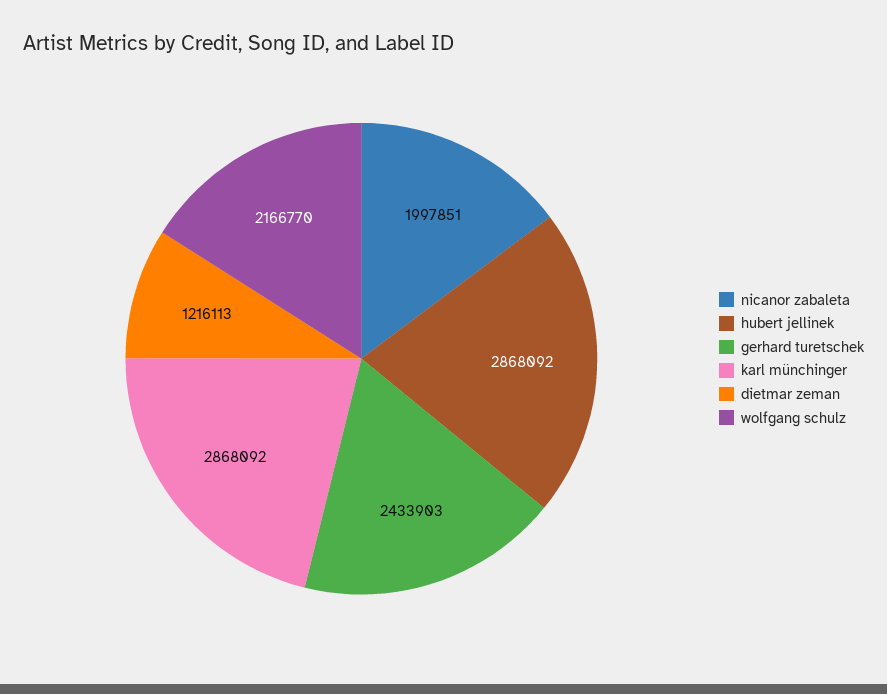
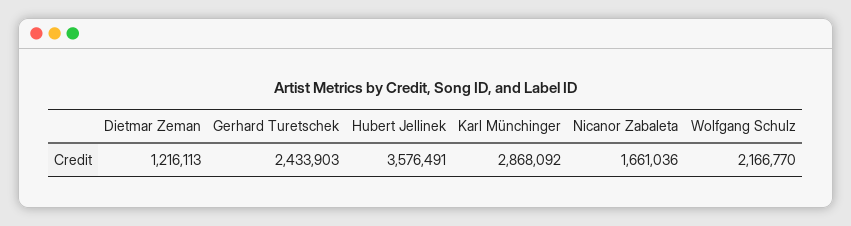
nicanor zabaleta: 1997851 -> 1661036
hubert jellinek: 2868092 -> 3576491

